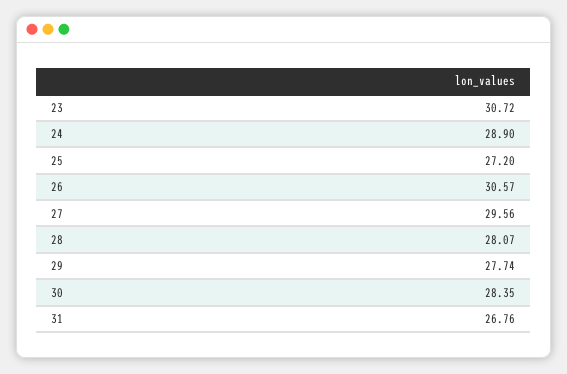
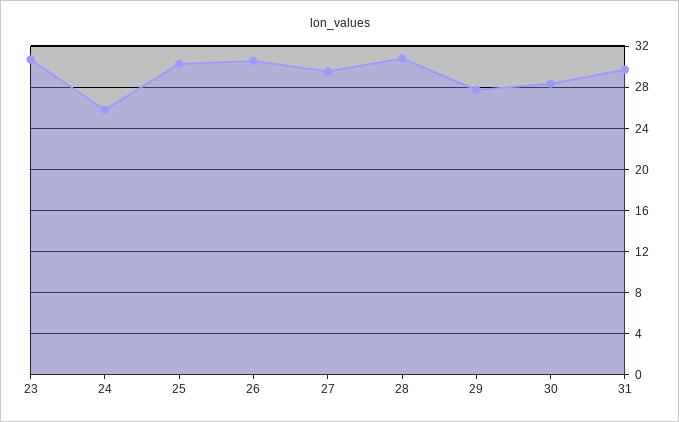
24: 28.9 -> 26
25: 27.2 -> 30
28: 28.07 -> 31
31: 26.76 -> 30

